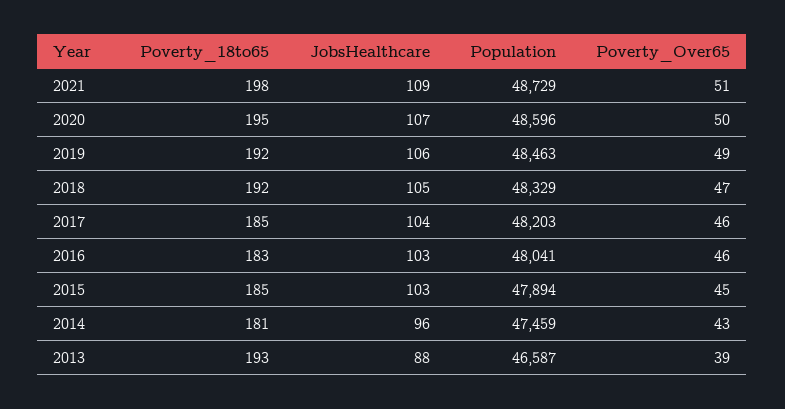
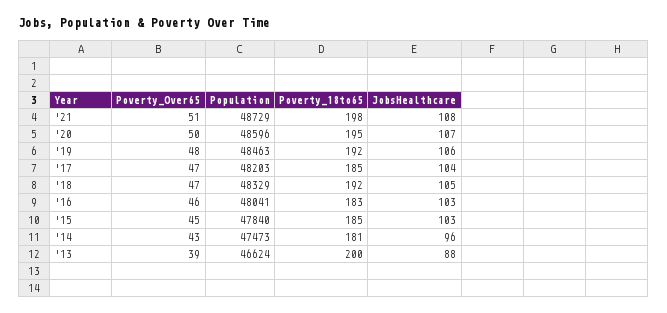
JobsHealthcare, 2021: 109 -> 108
Poverty_Over65, 2019: 49 -> 48
Poverty_Over65, 2017: 46 -> 47
Population, 2015: 47894 -> 47840
Population, 2014: 47459 -> 47473
Poverty_18to65, 2013: 193 -> 200
Population, 2013: 46587 -> 46624

